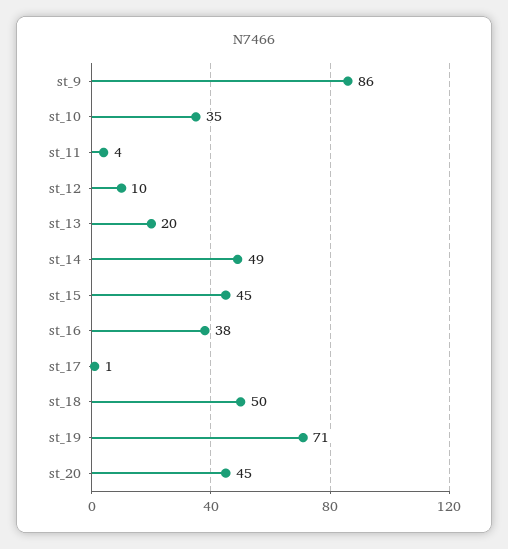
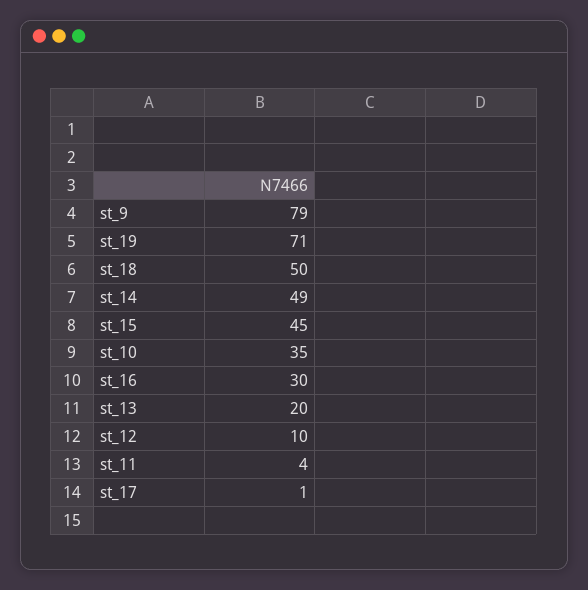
st_9: 86 -> 79
st_16: 38 -> 30
st_20: 45 -> none

